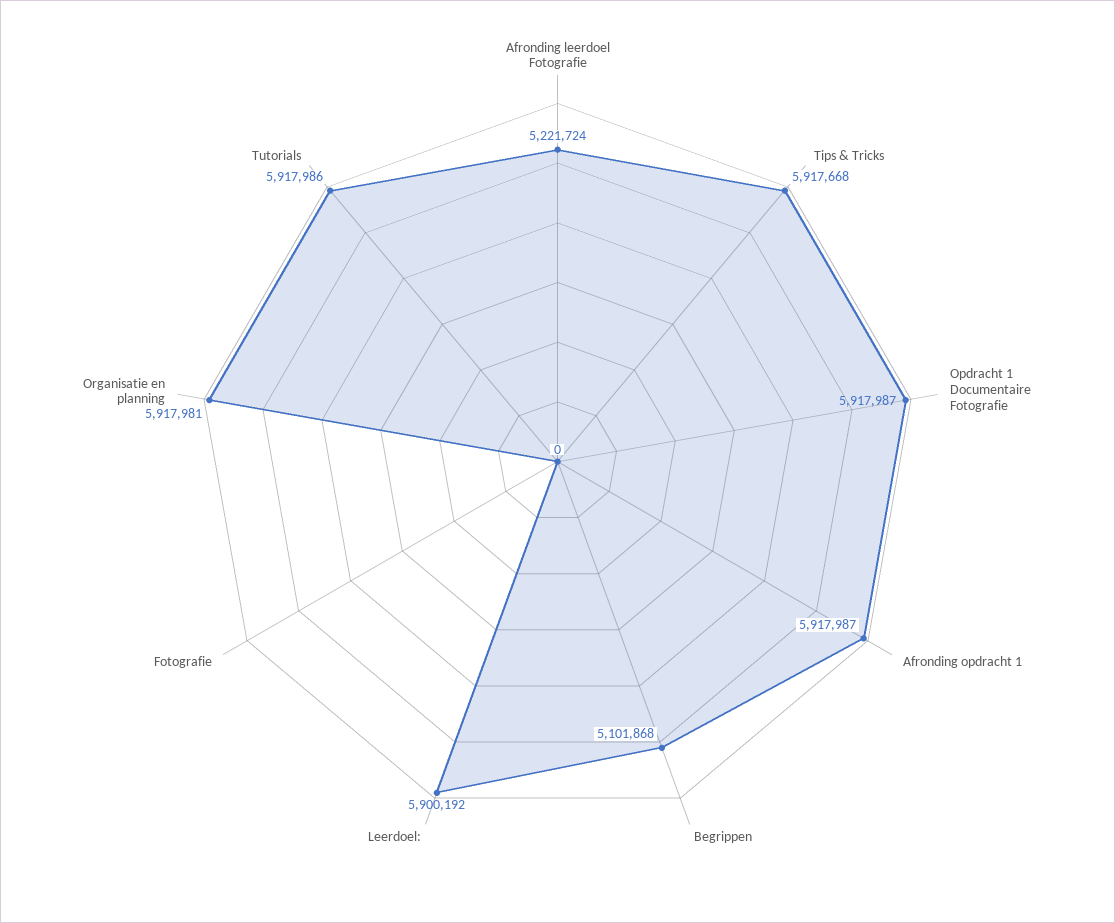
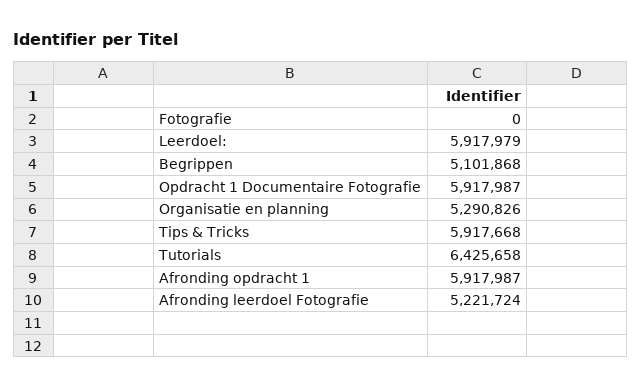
Leerdoel:: 5900192 -> 5917979
Organisatie en planning: 5917981 -> 5290826
Tutorials: 5917986 -> 6425658

